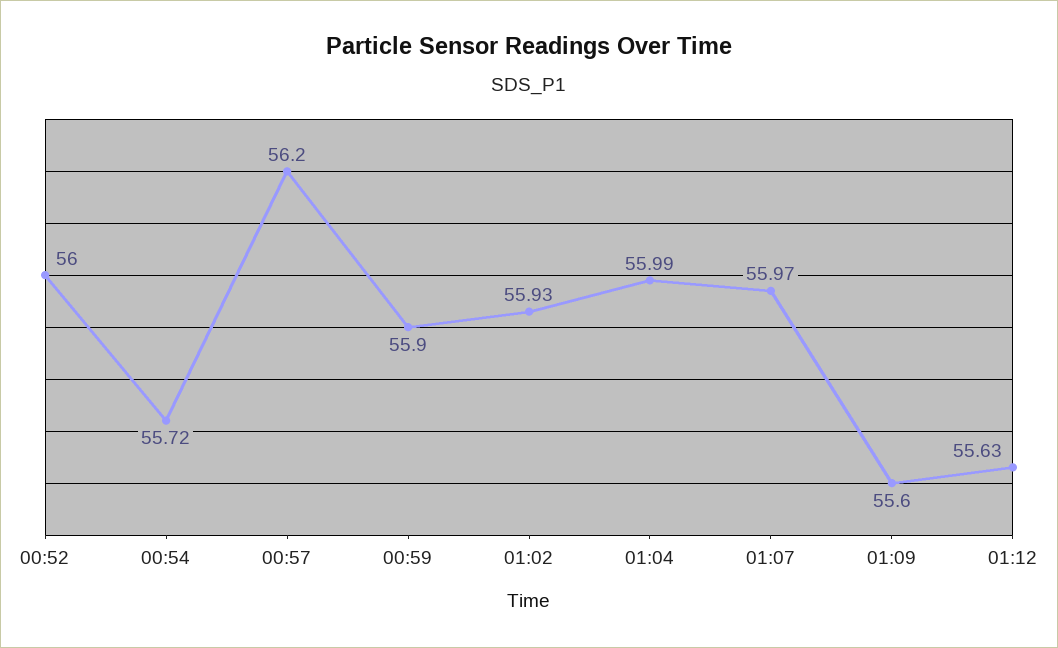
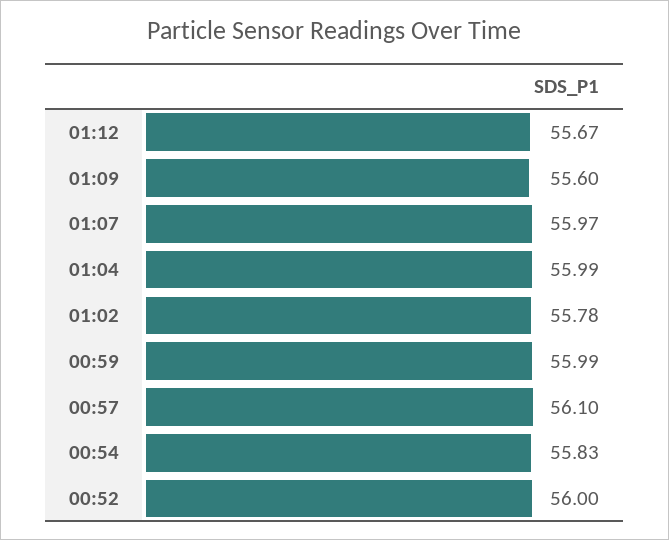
00:54: 55.72 -> 55.83
00:57: 56.2 -> 56.1
00:59: 55.9 -> 55.99
01:02: 55.93 -> 55.78
01:12: 55.63 -> 55.67

